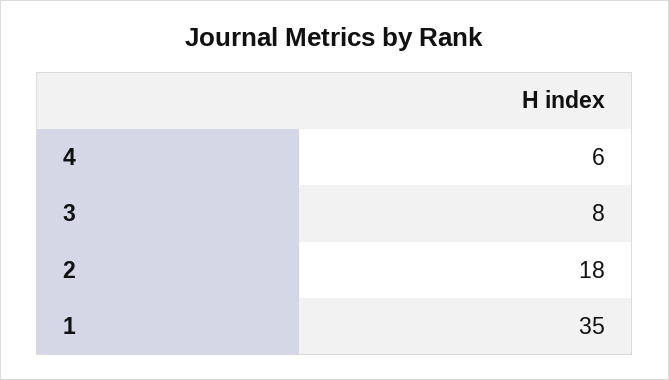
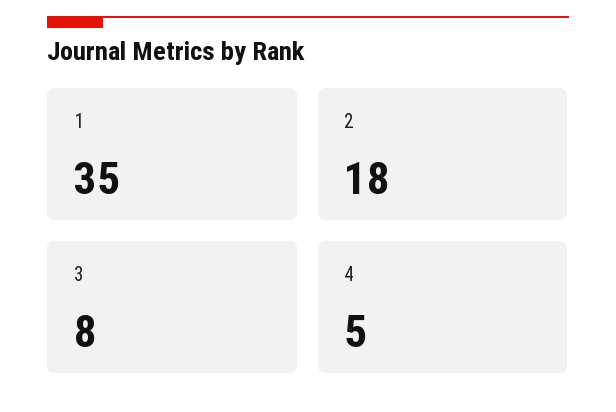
4: 6 -> 5

